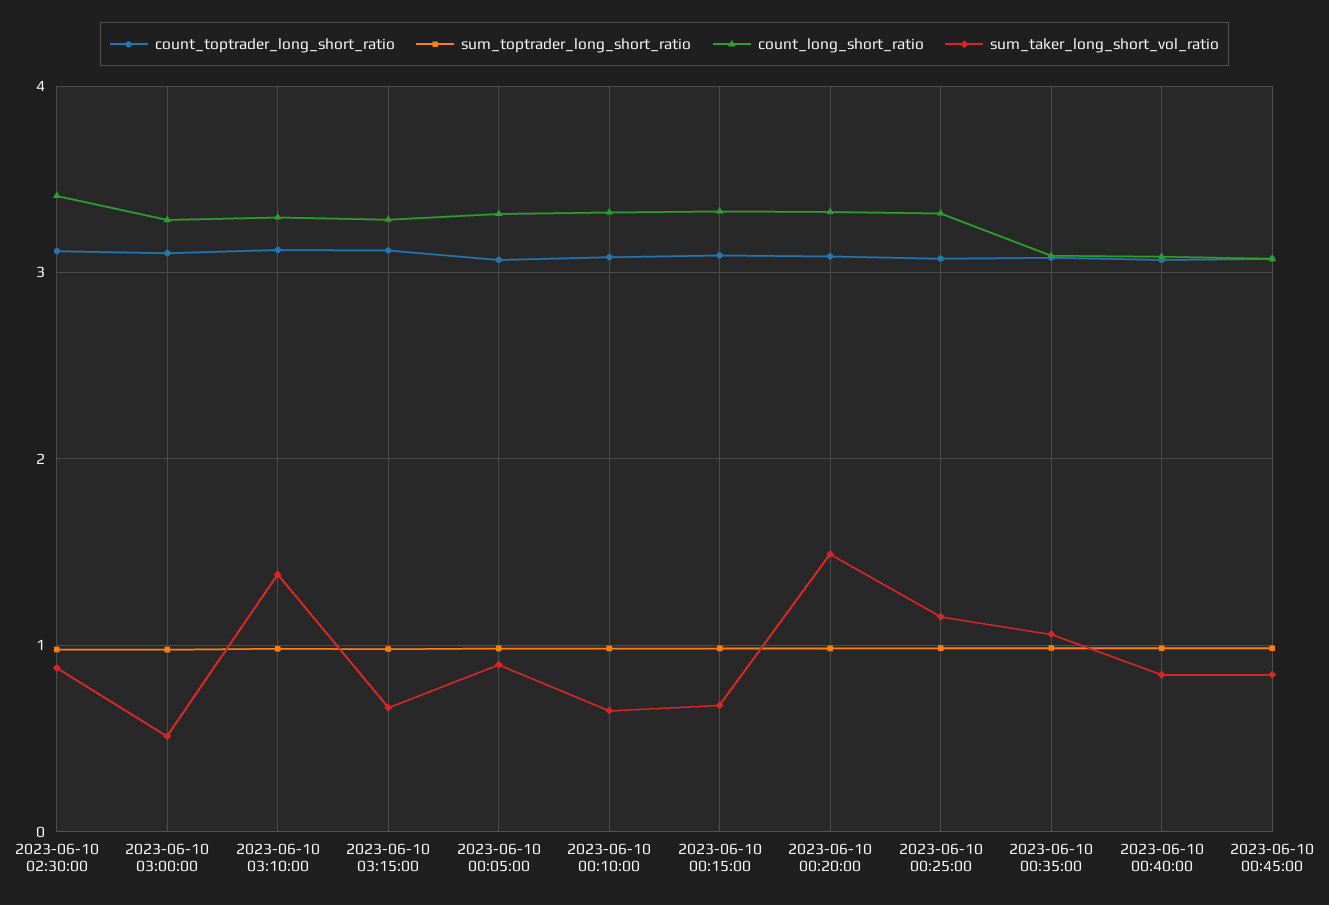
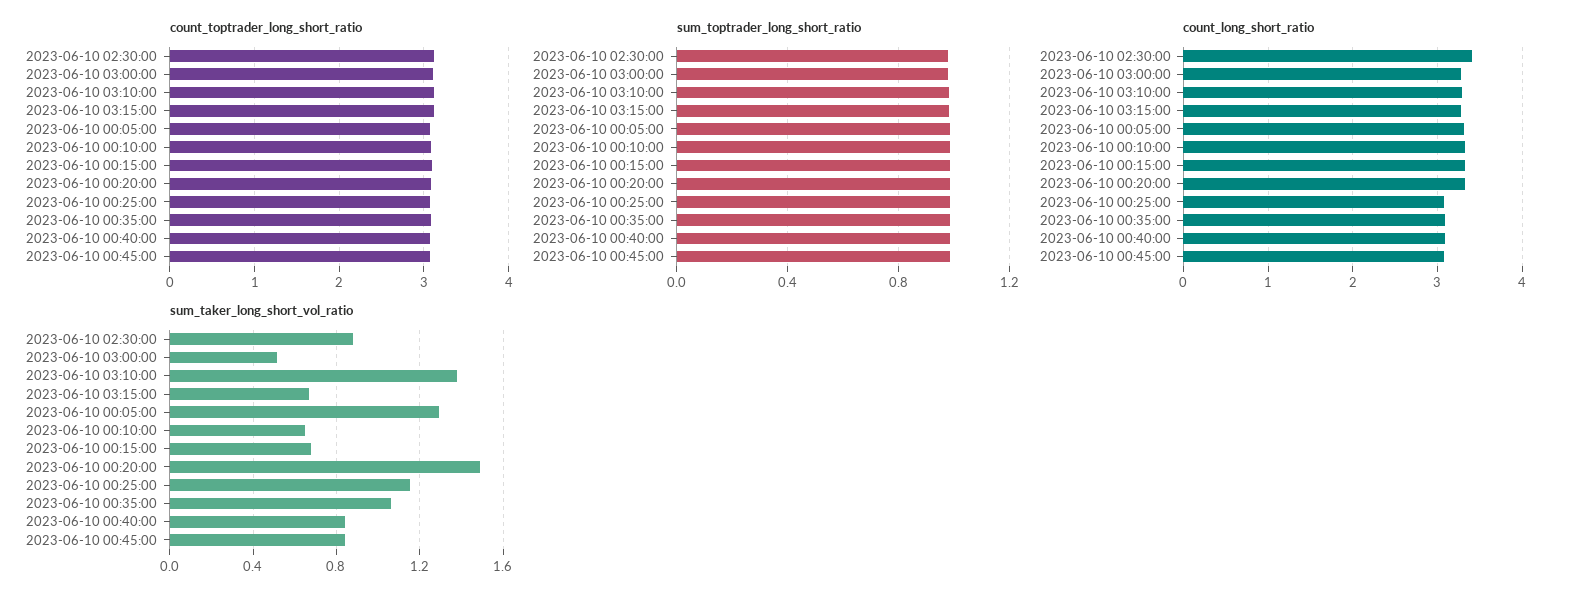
sum_taker_long_short_vol_ratio, 2023-06-10 00:05:00: 0.9 -> 1.3
count_long_short_ratio, 2023-06-10 00:25:00: 3.3 -> 3.1

